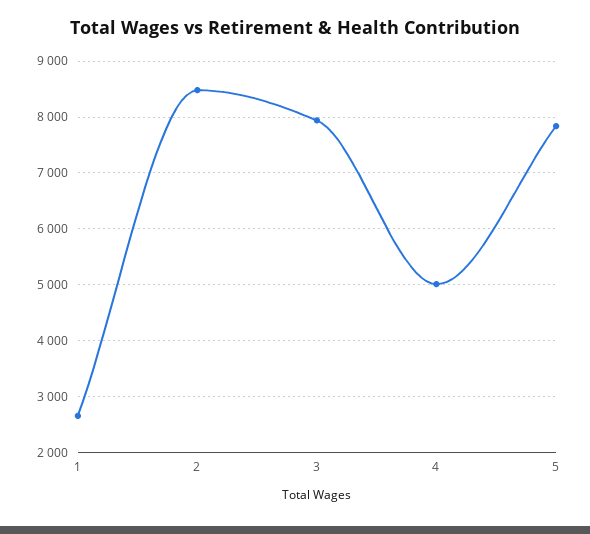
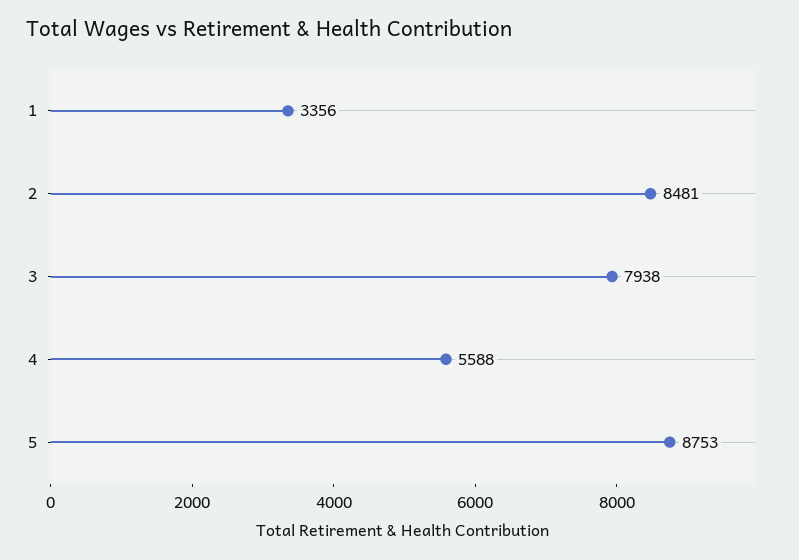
1: 2600 -> 3356
4: 5000 -> 5588
5: 7800 -> 8753

